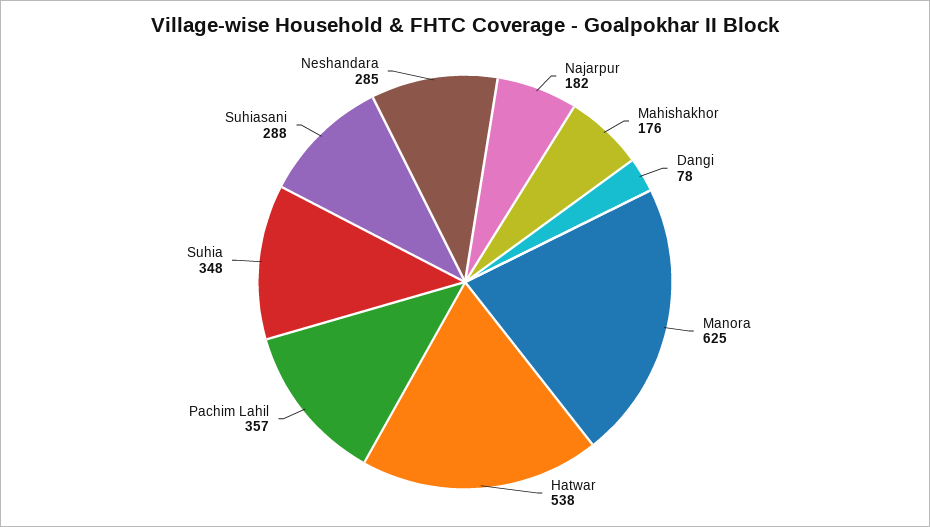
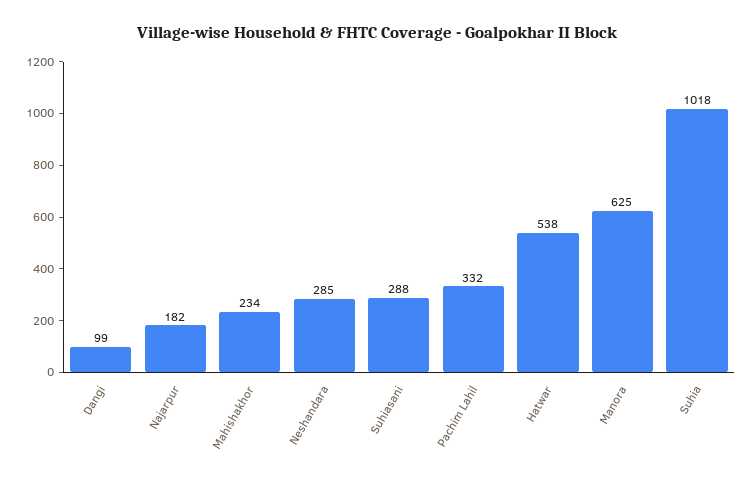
Mahishakhor: 176 -> 234
Dangi: 78 -> 99
Pachim Lahil: 357 -> 332
Suhia: 348 -> 1018

